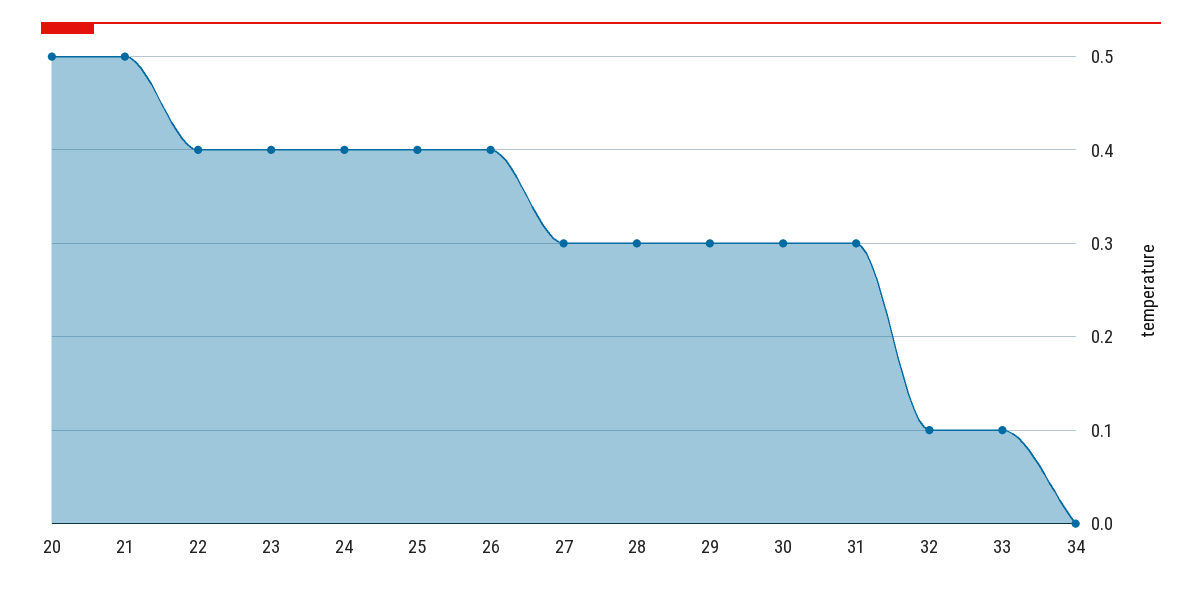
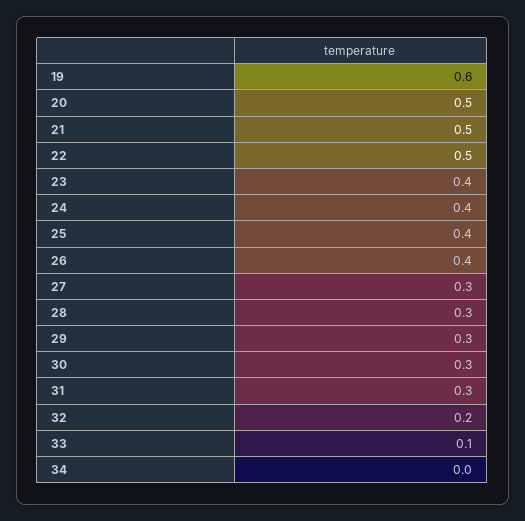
22: 0.4 -> 0.5
32: 0.1 -> 0.2
19: none -> 0.6

